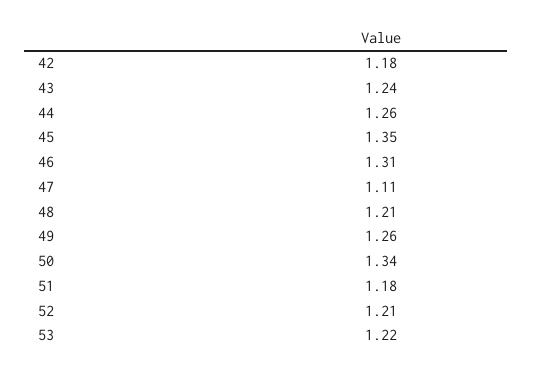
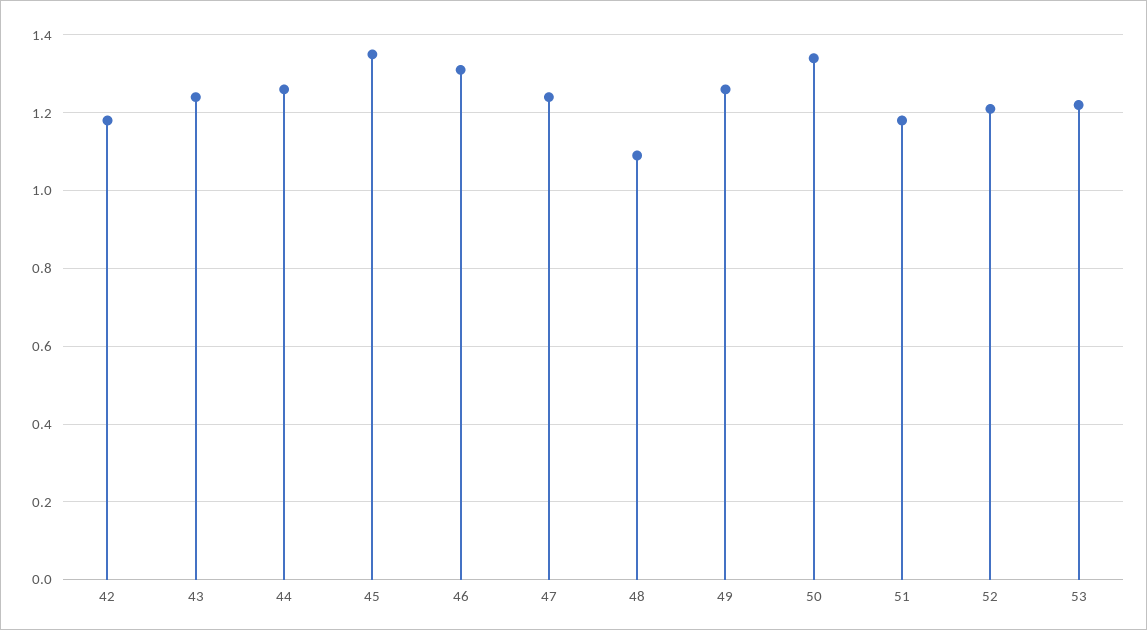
47: 1.11 -> 1.25
48: 1.21 -> 1.1

